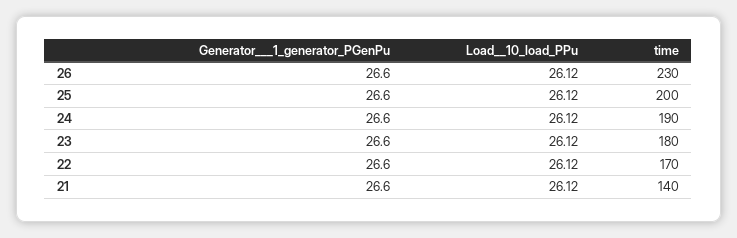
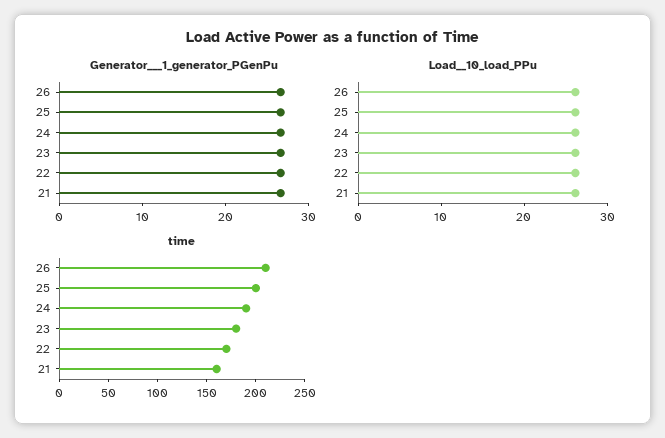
time, 26: 230 -> 210
time, 21: 140 -> 160

